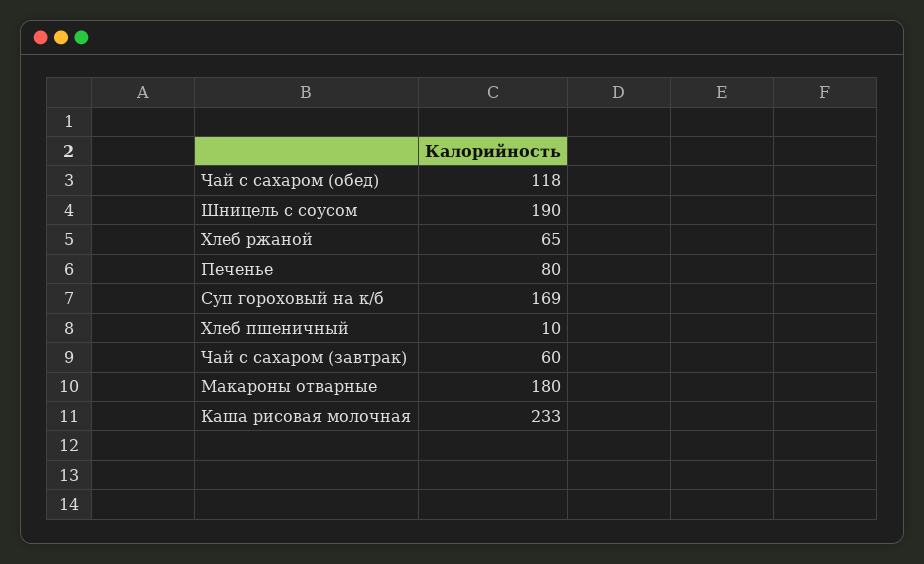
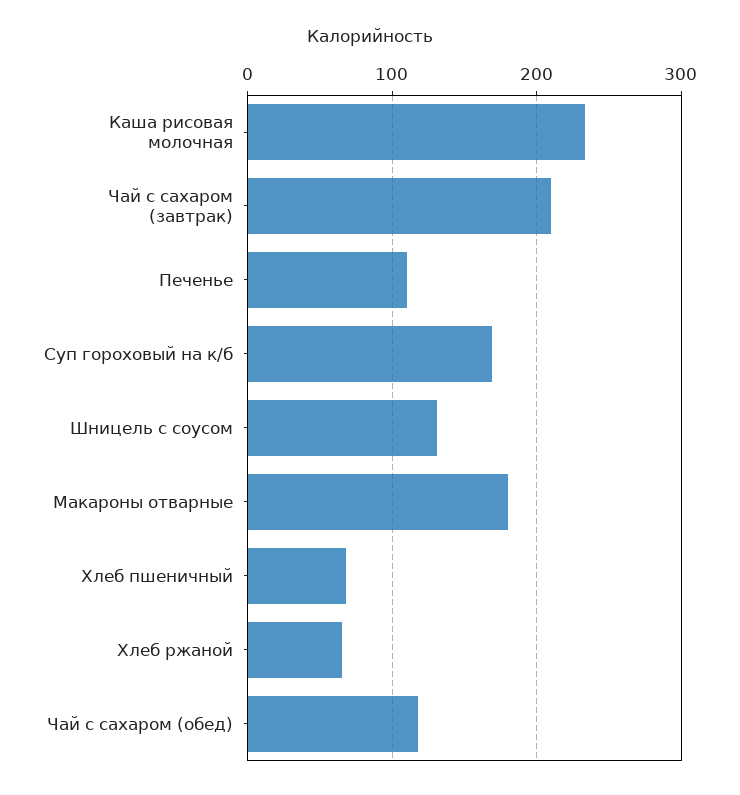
Шницель с соусом: 190 -> 130
Печенье: 80 -> 110
Хлеб пшеничный: 10 -> 70
Чай с сахаром (завтрак): 60 -> 210

